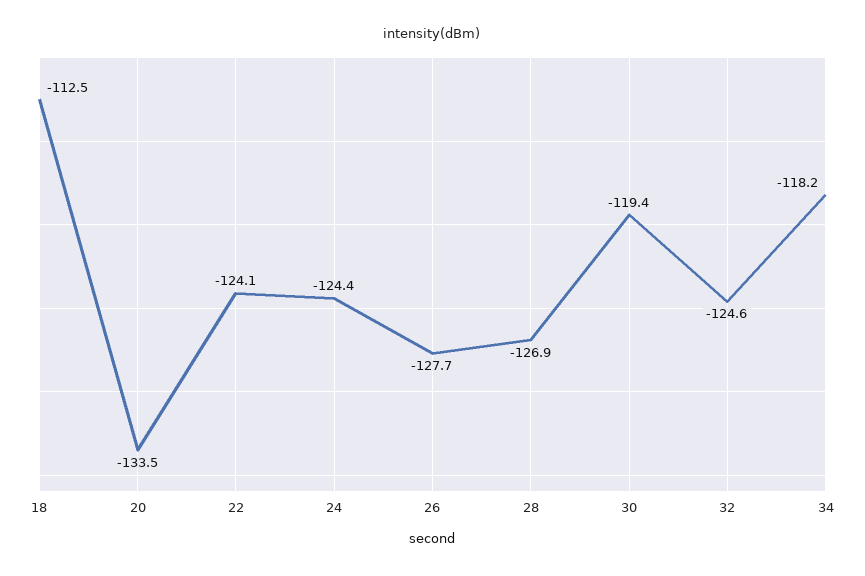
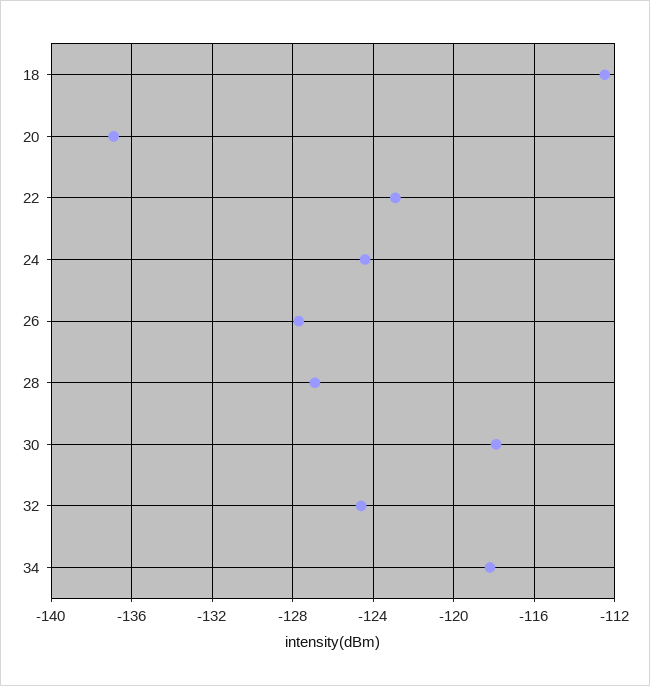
20: -133.5 -> -137
22: -124.1 -> -123
30: -119.4 -> -118

